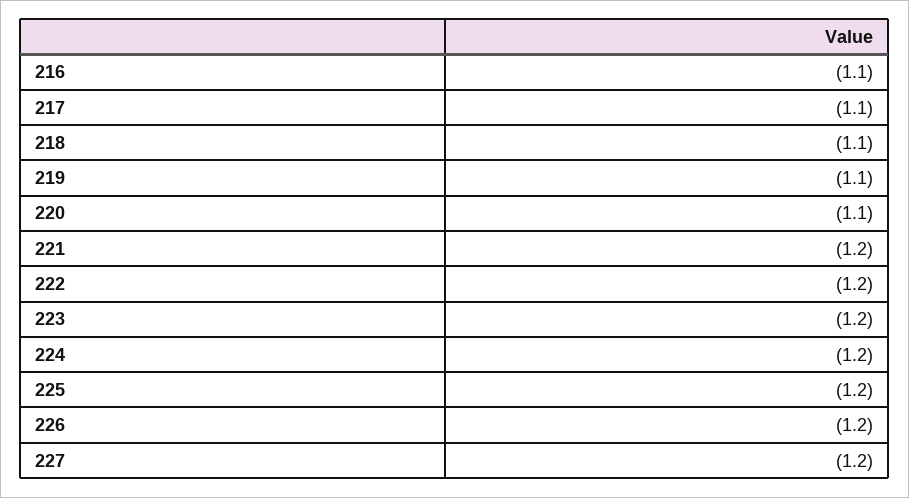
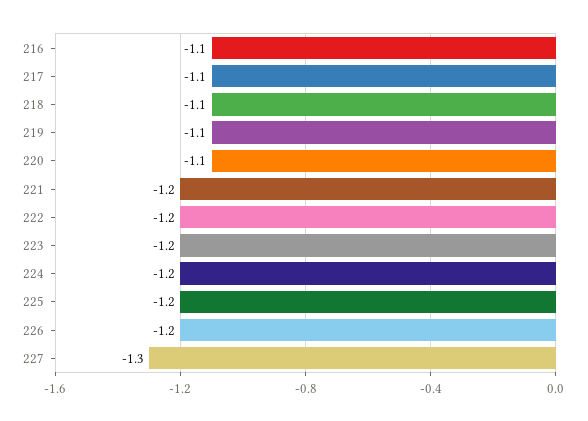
227: -1.2 -> -1.3

